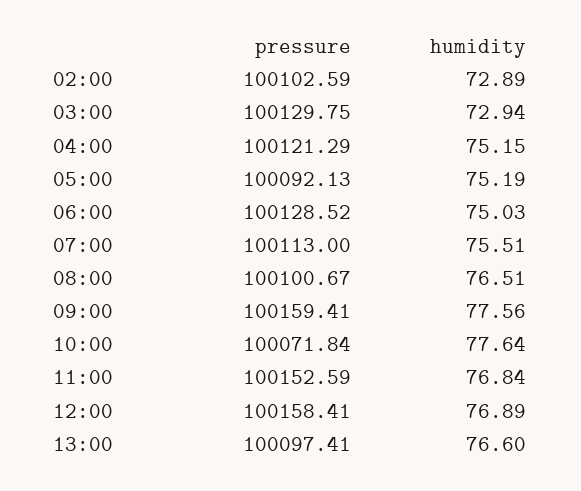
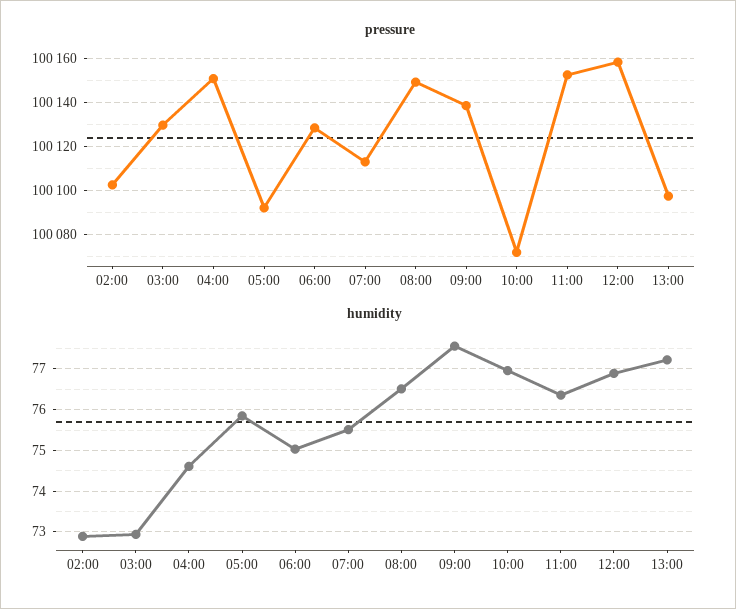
pressure, 04:00: 100121.29 -> 100150
humidity, 04:00: 75.15 -> 74.6
humidity, 05:00: 75.19 -> 75.8
pressure, 08:00: 100100.67 -> 100150
pressure, 09:00: 100159.41 -> 100140
humidity, 10:00: 77.64 -> 77
humidity, 11:00: 76.84 -> 76.4
humidity, 13:00: 76.6 -> 77.2

